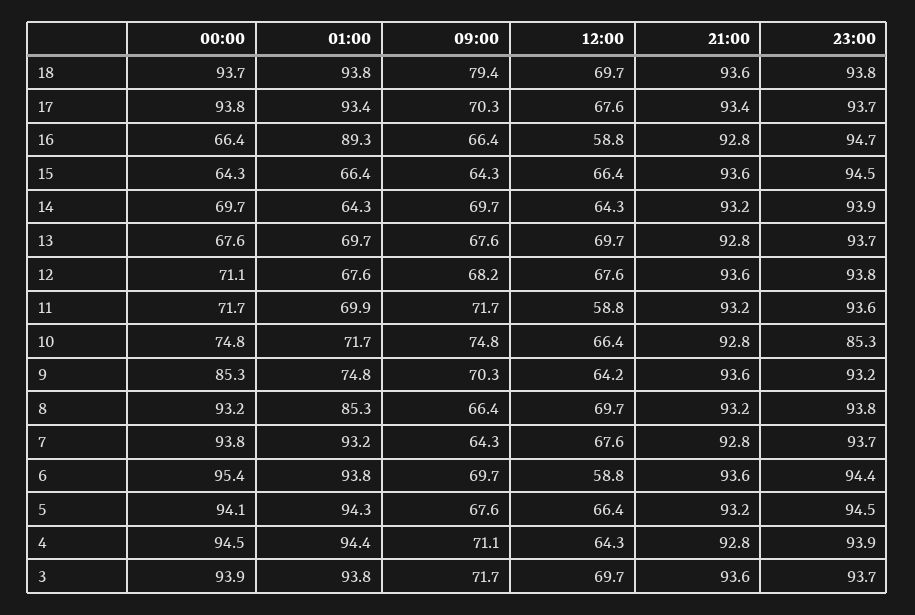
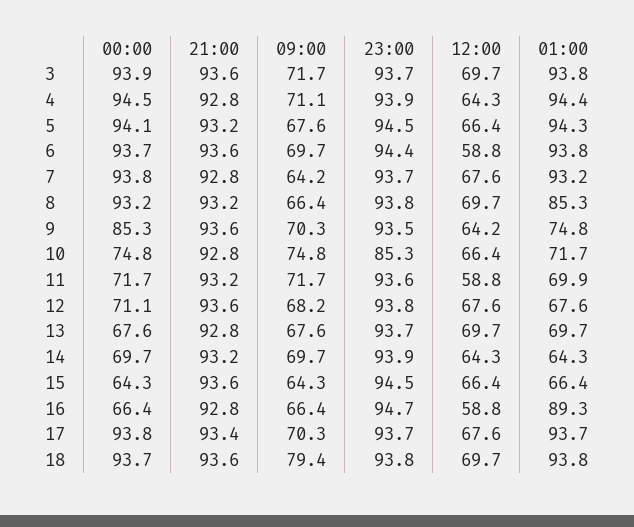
01:00, 17: 93.4 -> 93.7
23:00, 9: 93.2 -> 93.5
09:00, 7: 64.3 -> 64.2
00:00, 6: 95.4 -> 93.7

